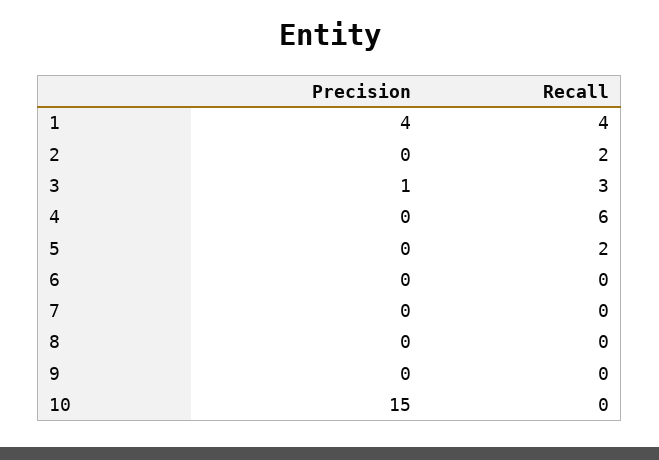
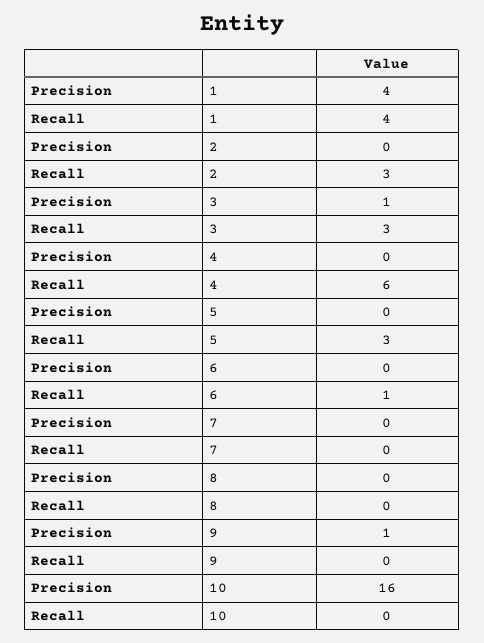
Recall, 2: 2 -> 3
Recall, 5: 2 -> 3
Recall, 6: 0 -> 1
Precision, 9: 0 -> 1
Precision, 10: 15 -> 16

